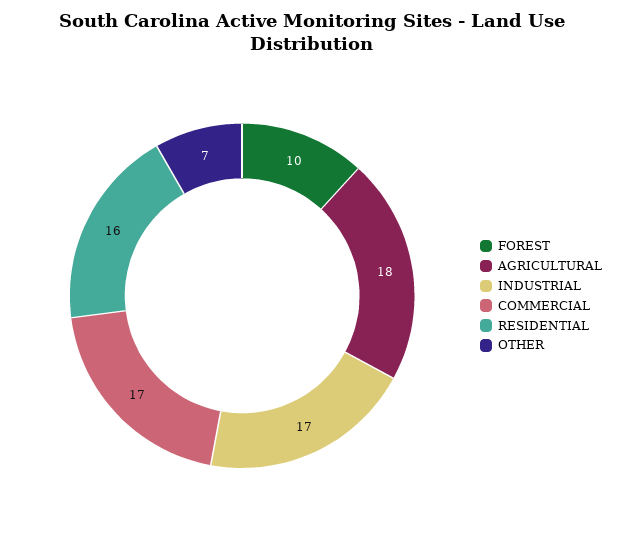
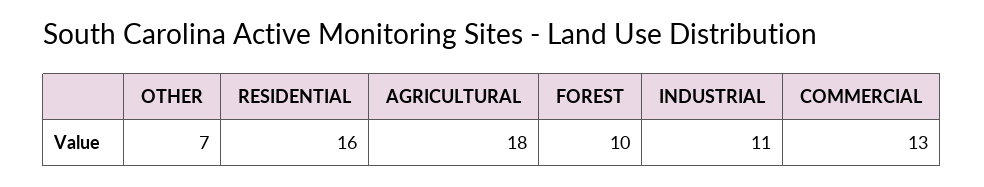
INDUSTRIAL: 17 -> 11
COMMERCIAL: 17 -> 13

